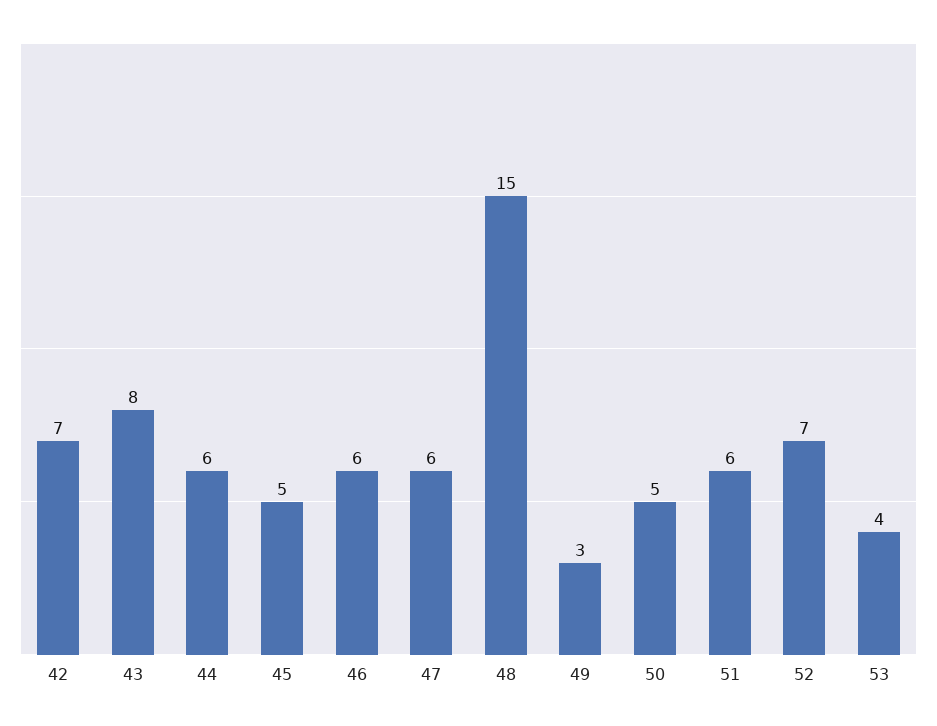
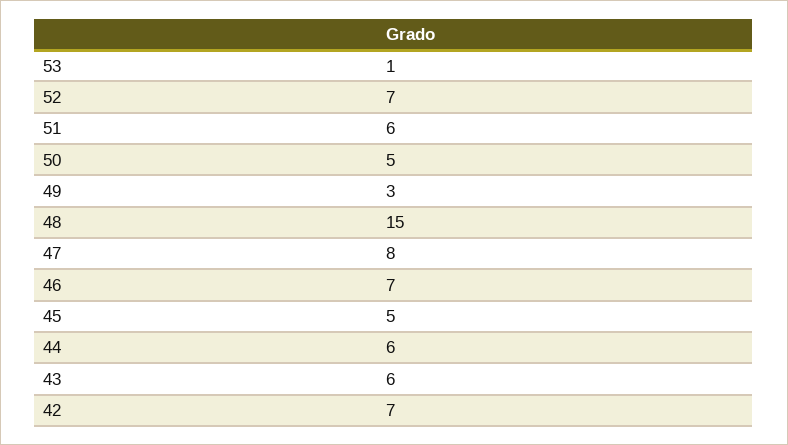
43: 8 -> 6
46: 6 -> 7
47: 6 -> 8
53: 4 -> 1

